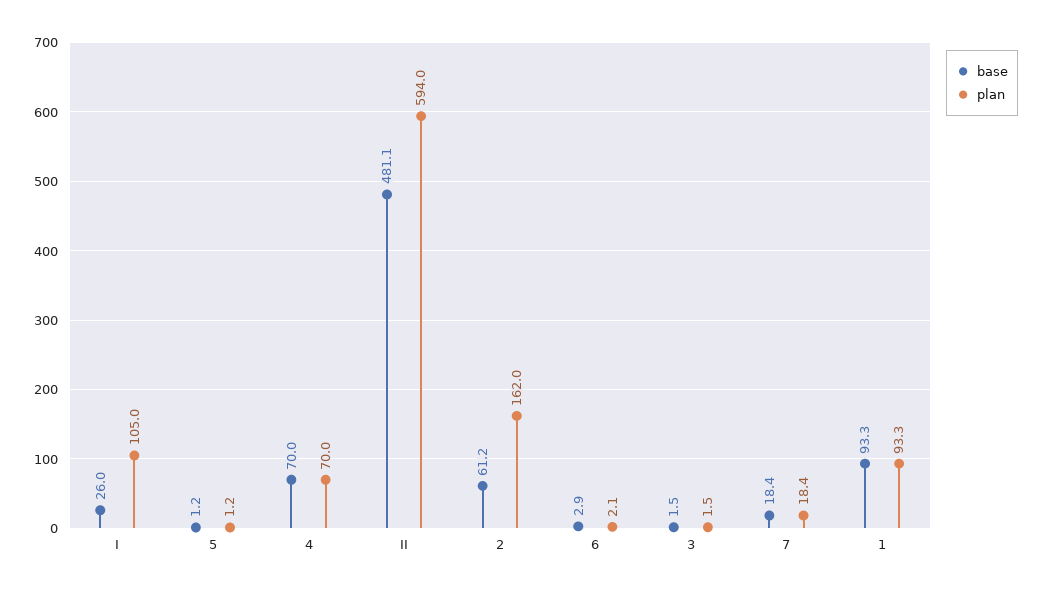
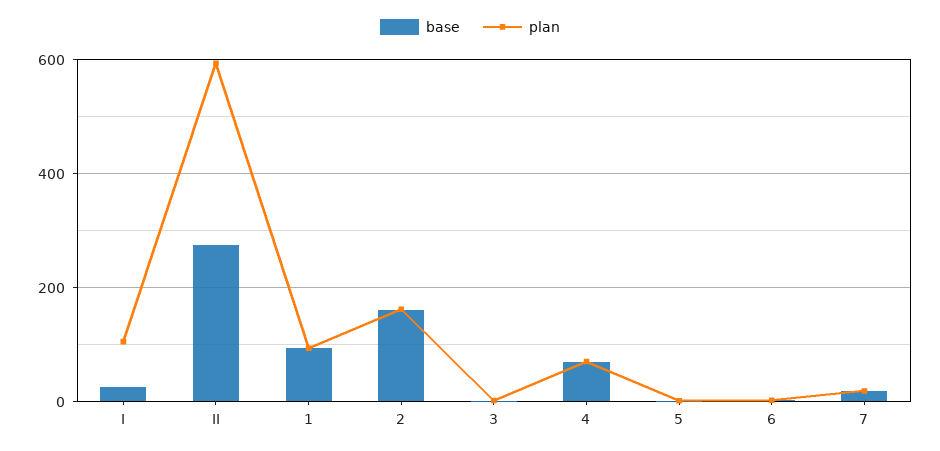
base, II: 481.1 -> 280
base, 2: 61.2 -> 160

